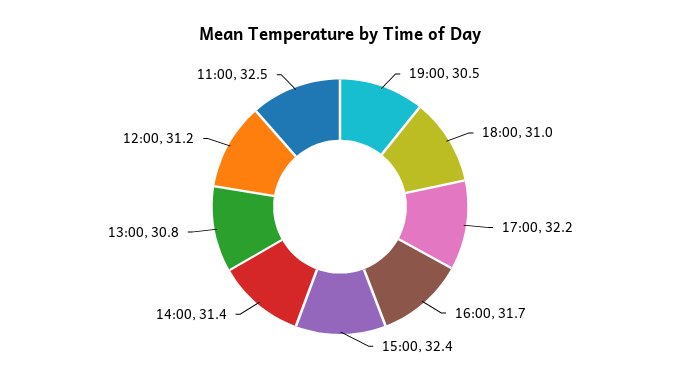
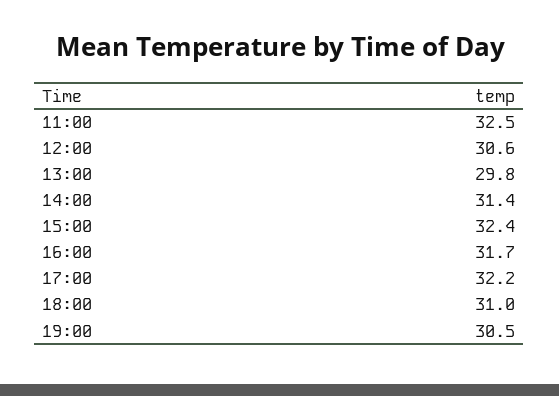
13:00: 30.8 -> 29.8
12:00: 31.2 -> 30.6

